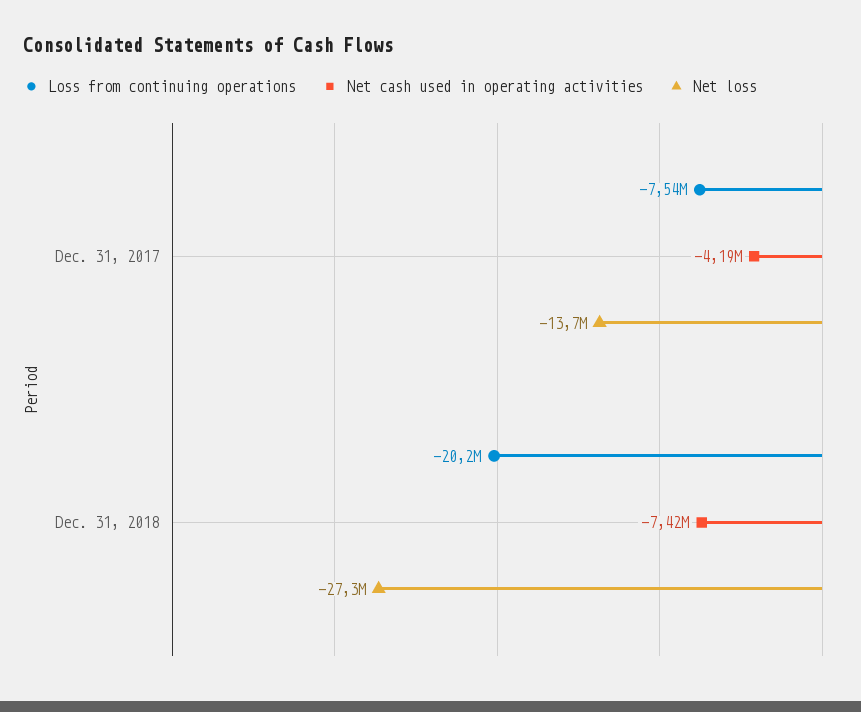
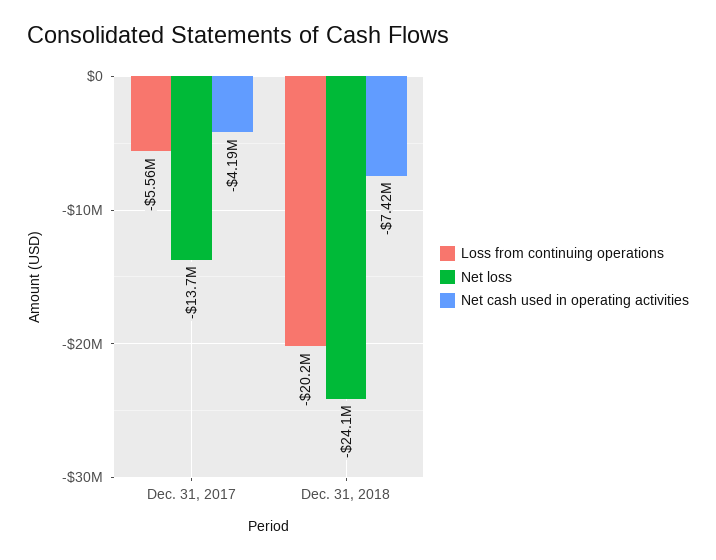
Loss from continuing operations, Dec. 31, 2017: -7540000 -> -5560000
Net loss, Dec. 31, 2018: -27300000 -> -24100000

